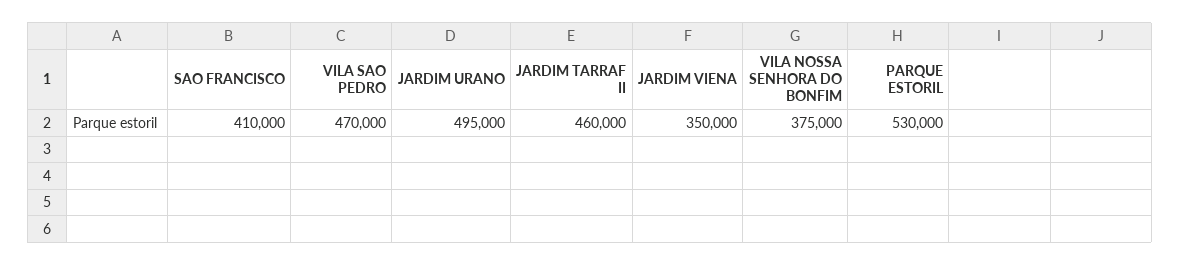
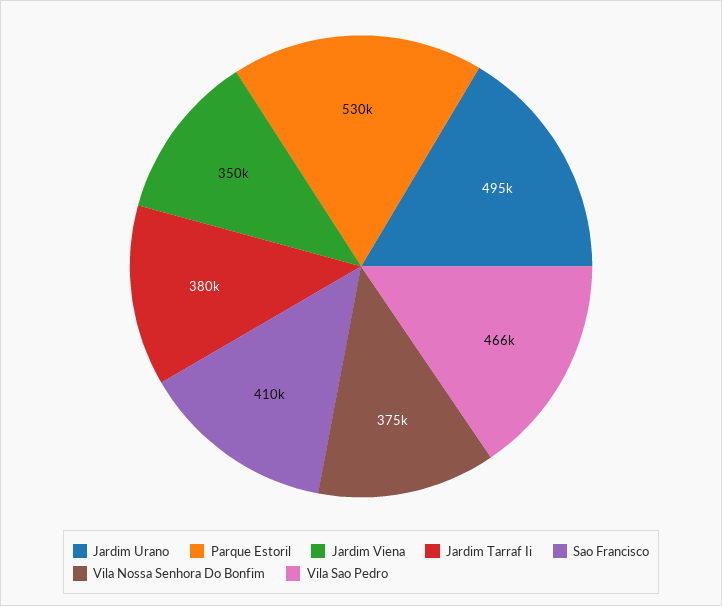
VILA SAO PEDRO: 470000 -> 466000
JARDIM TARRAF II: 460000 -> 380000

